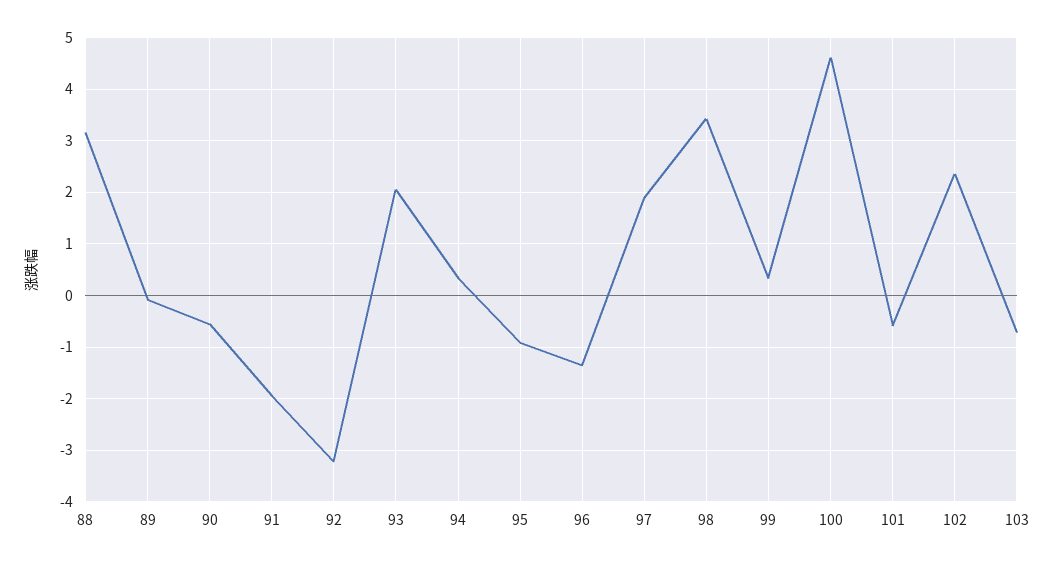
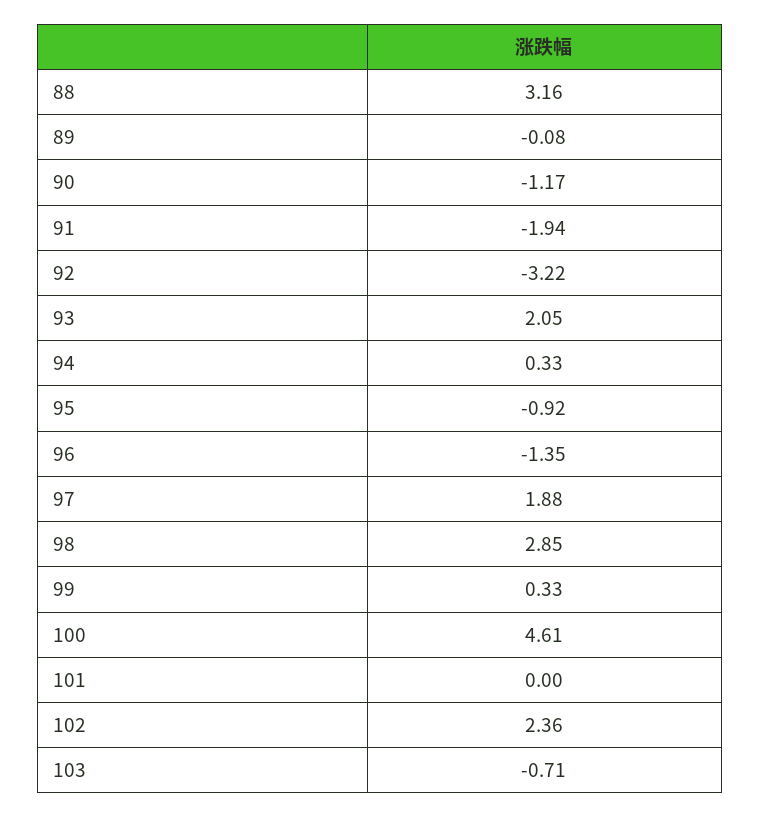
90: -0.6 -> -1.17
98: 3.4 -> 2.85
101: -0.6 -> 0

